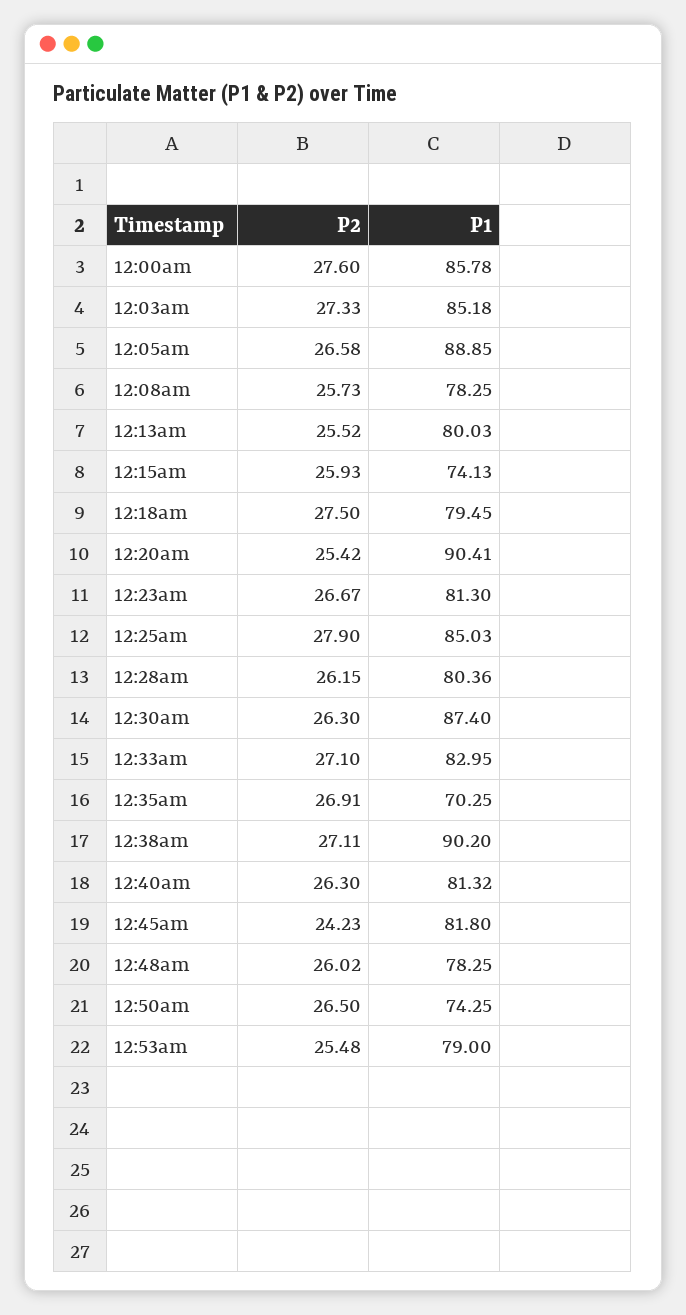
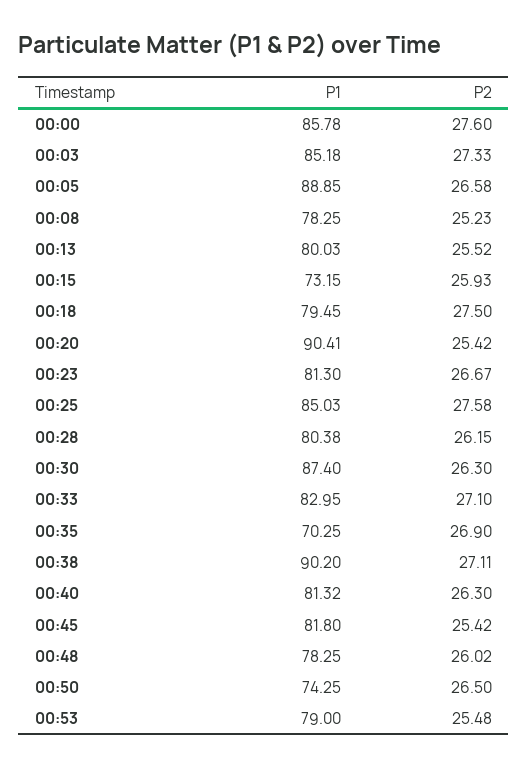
P2, 12:08am: 25.73 -> 25.23
P1, 12:15am: 74.13 -> 73.15
P2, 12:25am: 27.9 -> 27.58
P1, 12:28am: 80.36 -> 80.38
P2, 12:35am: 26.91 -> 26.9
P2, 12:45am: 24.23 -> 25.42

